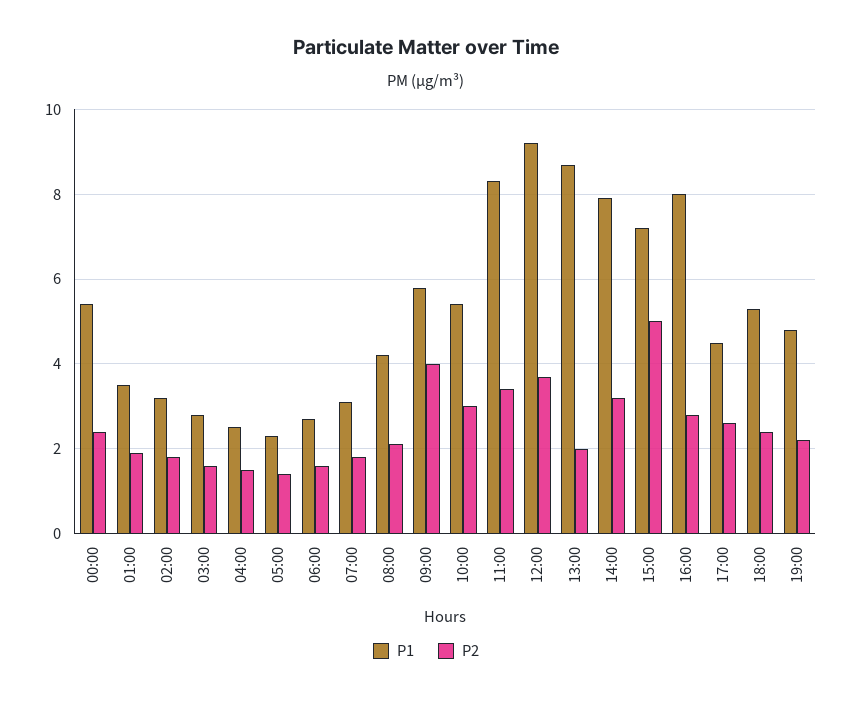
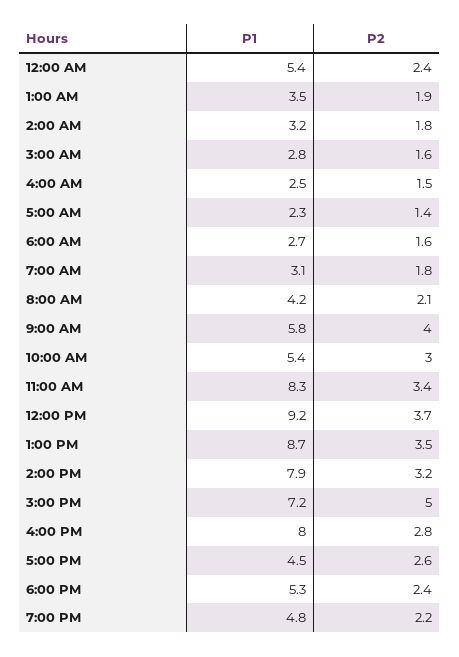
P2, 13:00: 2 -> 3.5

